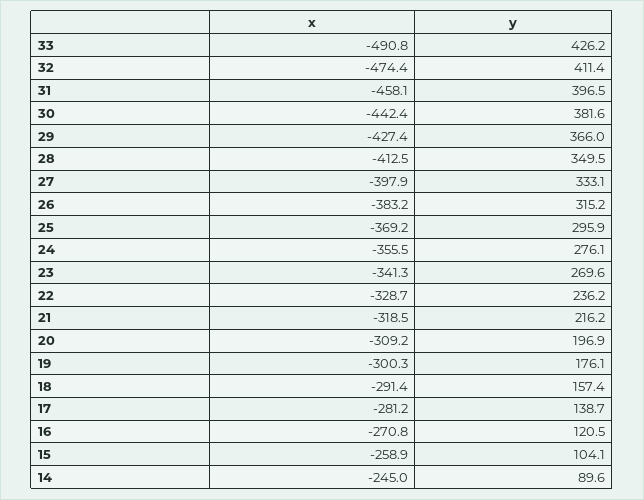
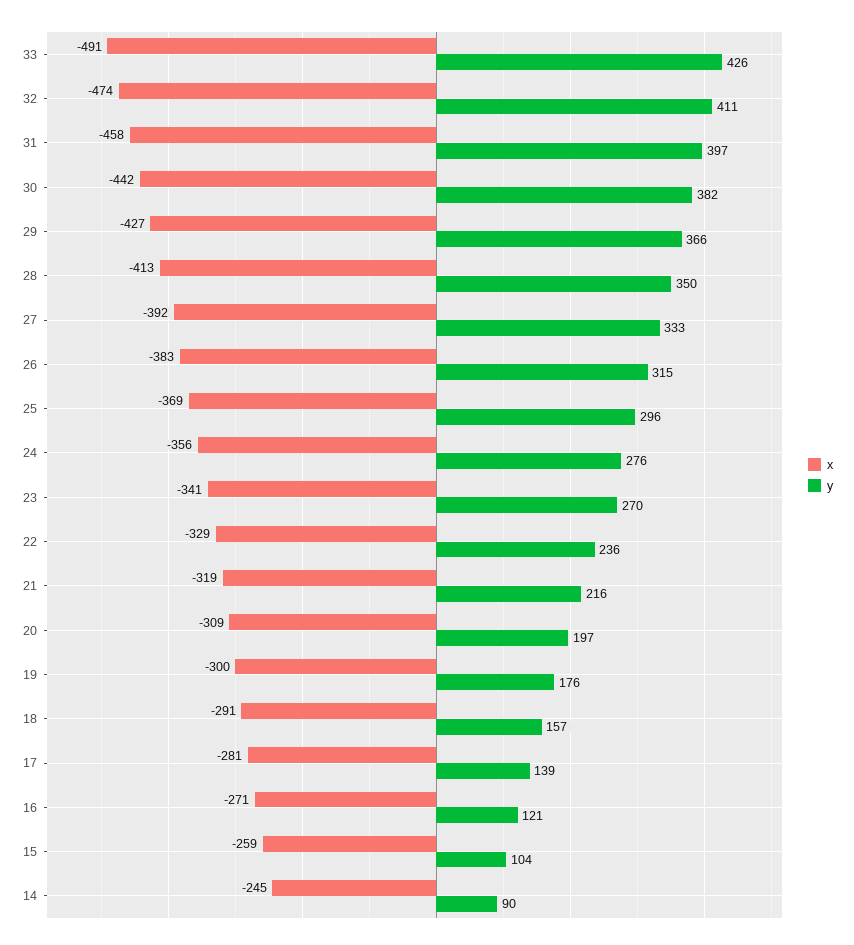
x, 27: -397.9 -> -392

